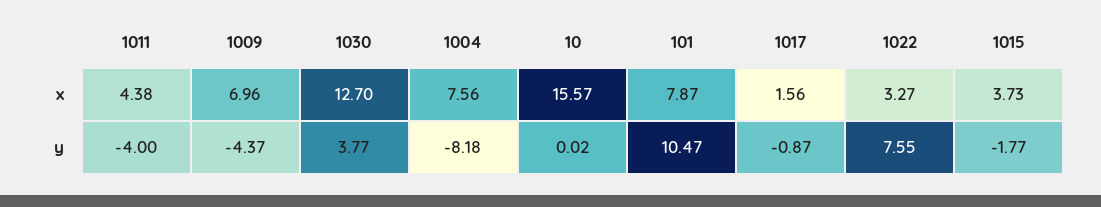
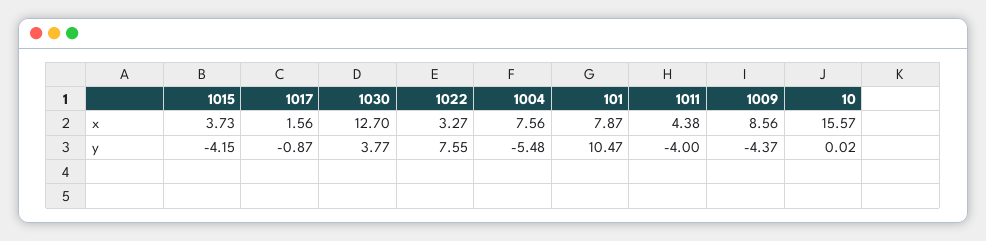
1009, x: 6.96 -> 8.56
1004, y: -8.18 -> -5.48
1015, y: -1.77 -> -4.15

